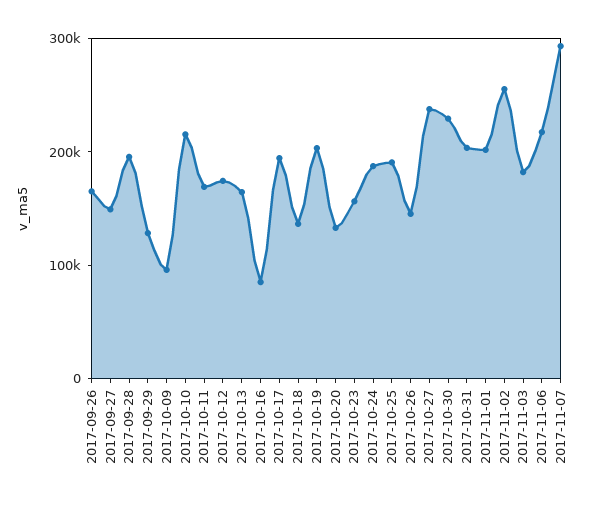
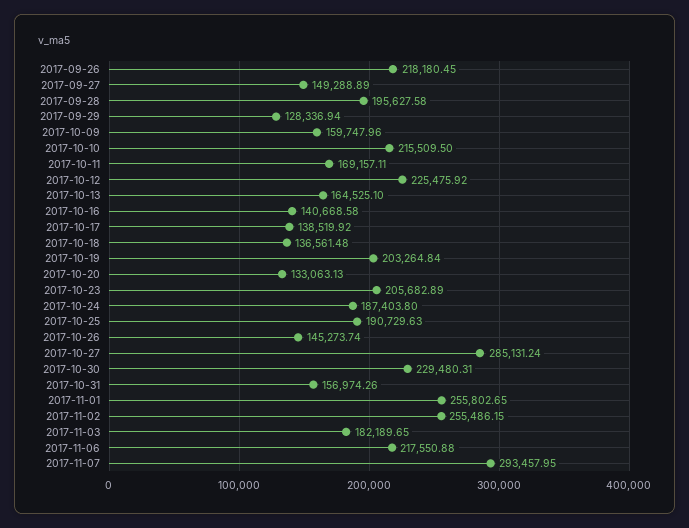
2017-09-26: 160000 -> 218180.45
2017-10-09: 100000 -> 159747.96
2017-10-12: 180000 -> 225475.92
2017-10-16: 80000 -> 140668.58
2017-10-17: 200000 -> 138519.92
2017-10-23: 160000 -> 205682.89
2017-10-27: 240000 -> 285131.24
2017-10-31: 200000 -> 156974.26
2017-11-01: 200000 -> 255802.65

